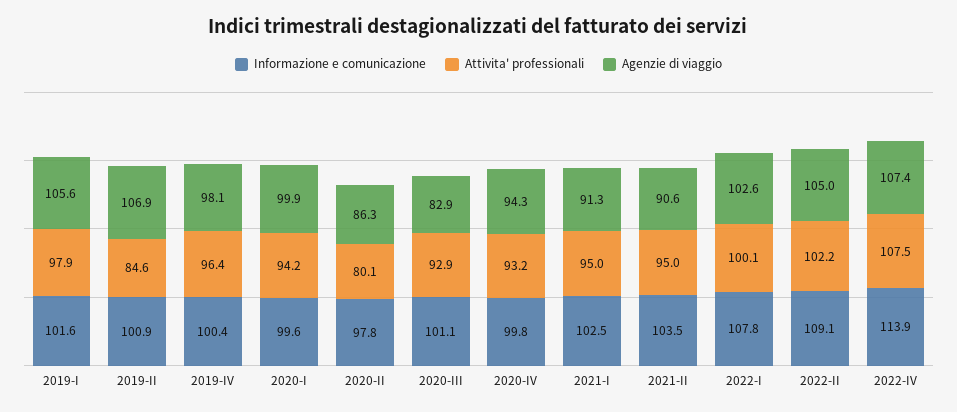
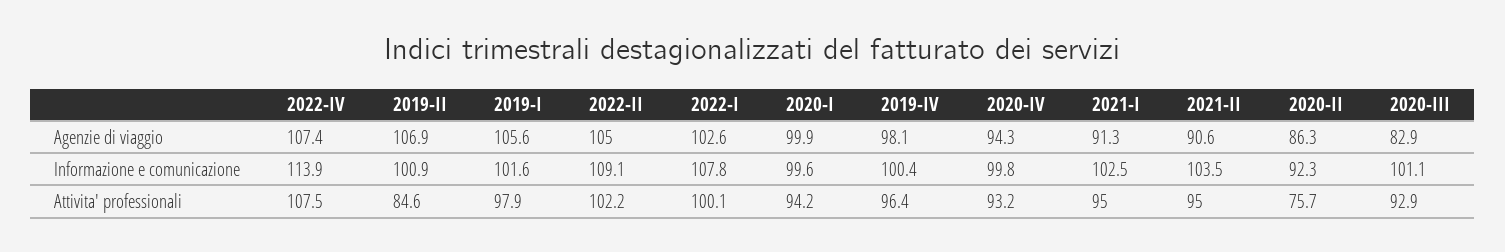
Informazione e comunicazione, 2020-II: 97.8 -> 92.3
Attivita' professionali, 2020-II: 80.1 -> 75.7

